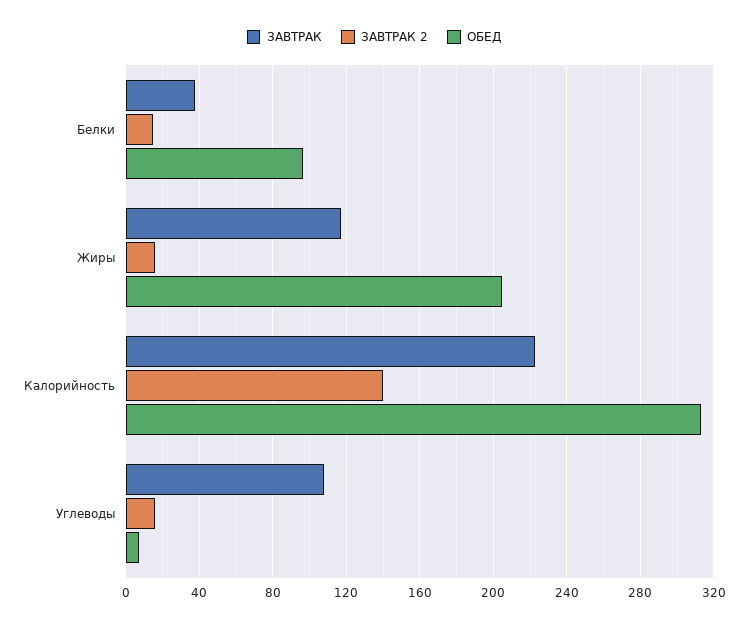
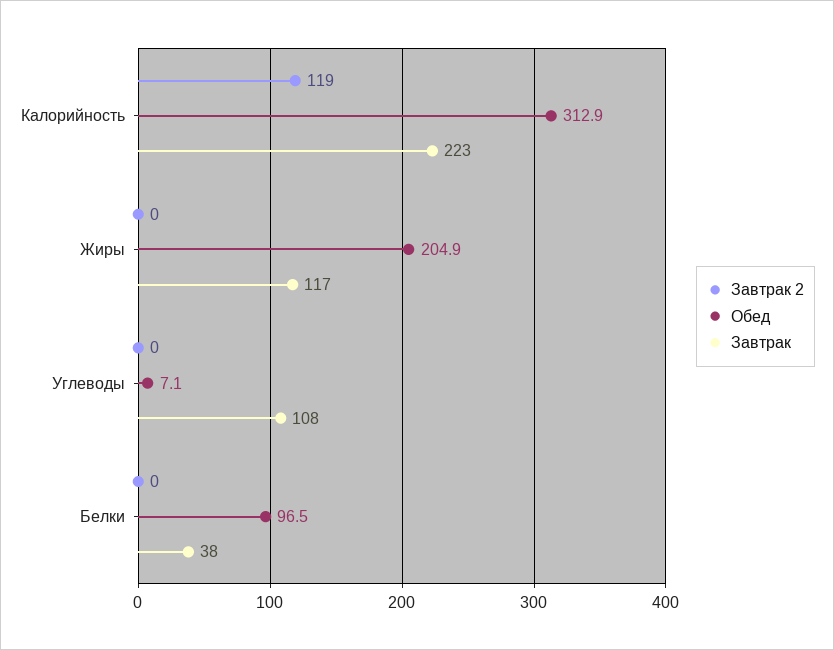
ЗАВТРАК 2, Белки: 15 -> 0
ЗАВТРАК 2, Жиры: 15 -> 0
ЗАВТРАК 2, Калорийность: 140 -> 119
ЗАВТРАК 2, Углеводы: 15 -> 0

